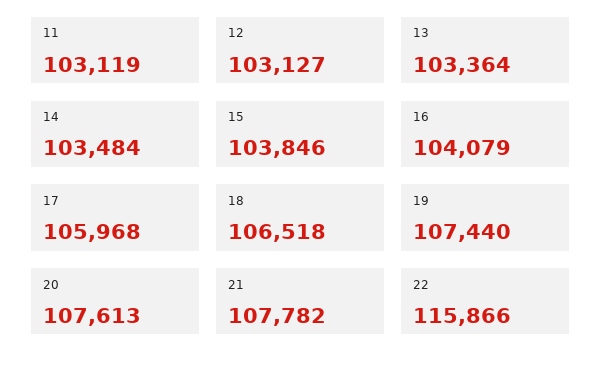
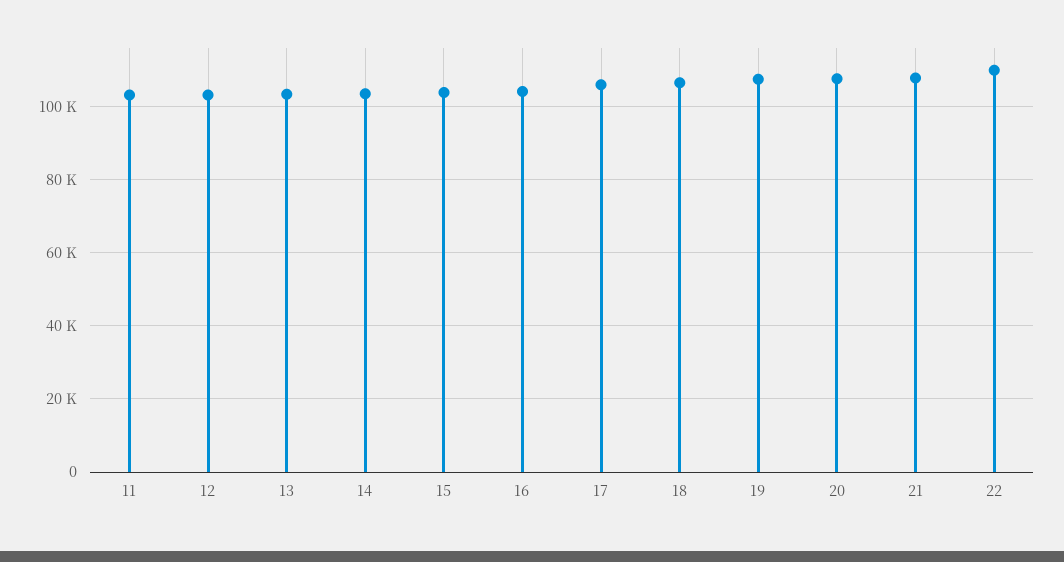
22: 115866 -> 110000

